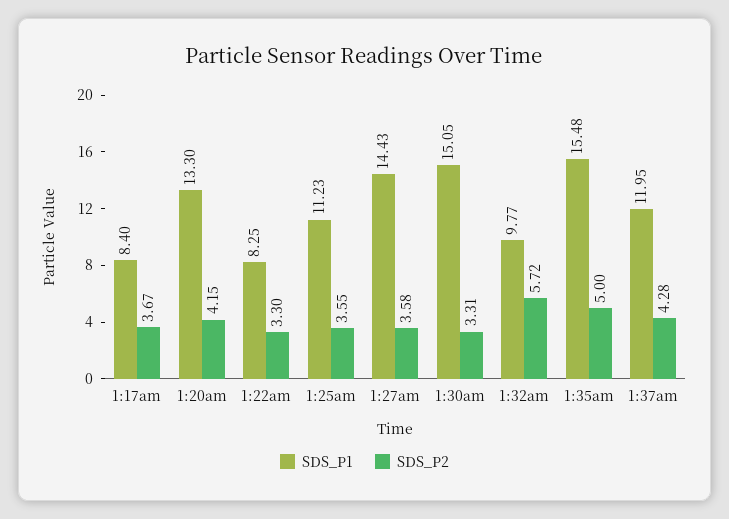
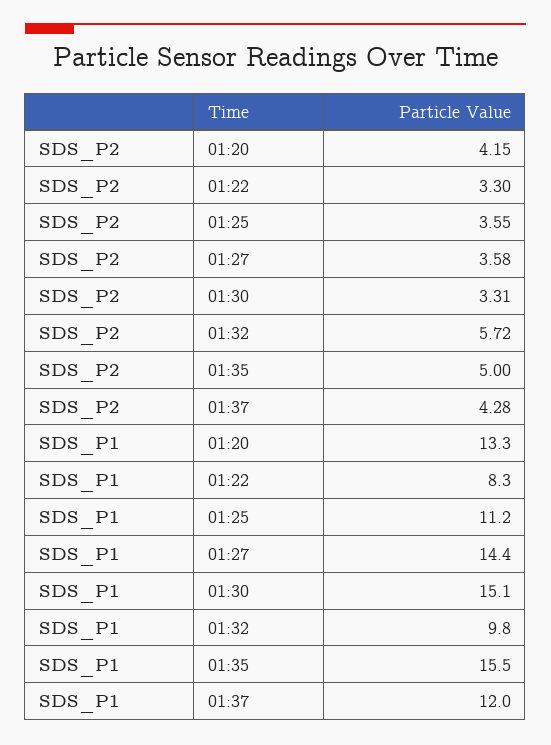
SDS_P1, 1:17am: 8.4 -> none
SDS_P2, 1:17am: 3.67 -> none

